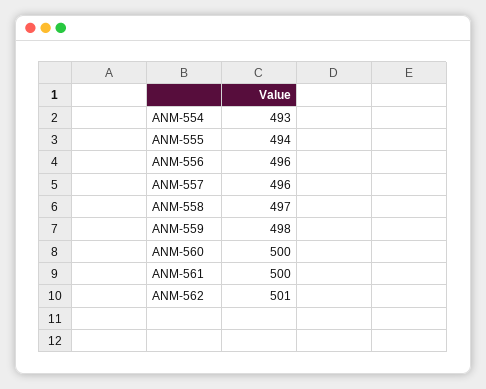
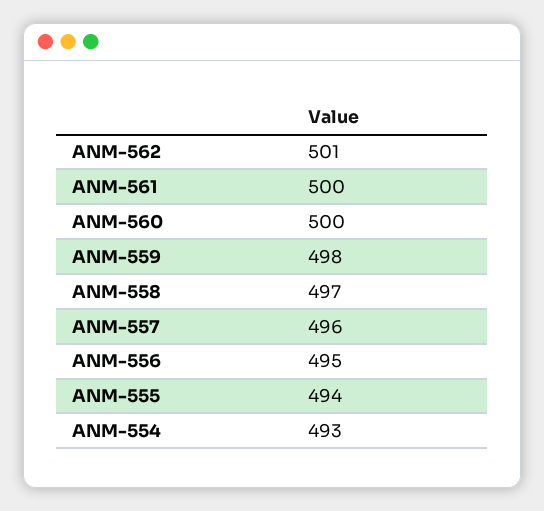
ANM-556: 496 -> 495

